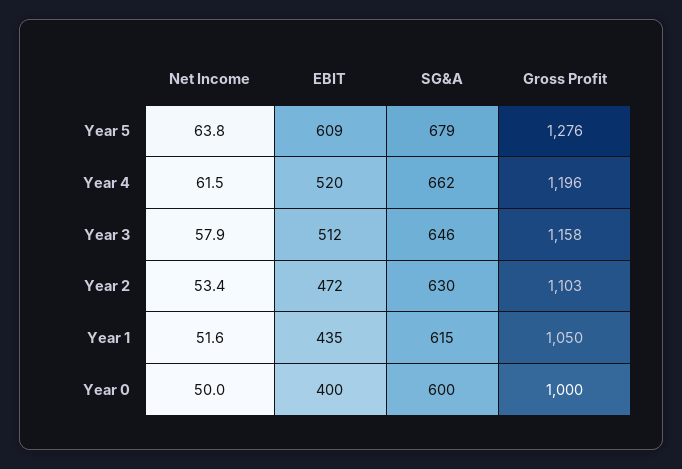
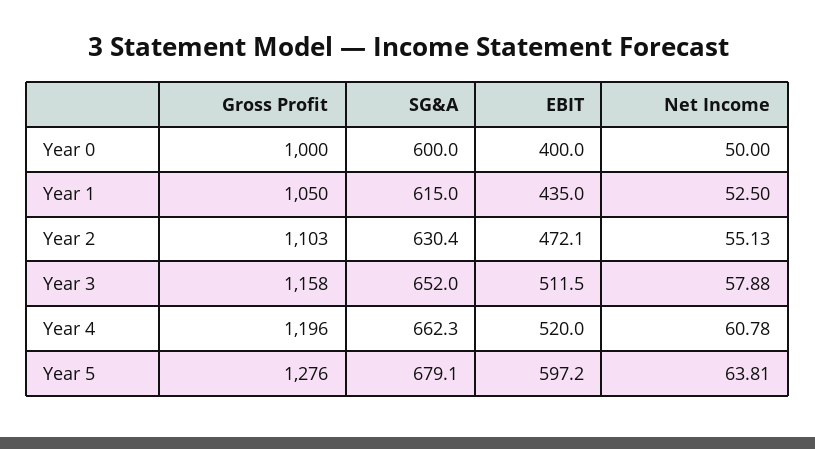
EBIT, Year 5: 609 -> 597.2
Net Income, Year 4: 61.5 -> 60.78
SG&A, Year 3: 646 -> 652
Net Income, Year 2: 53.4 -> 55.13
Net Income, Year 1: 51.6 -> 52.5

